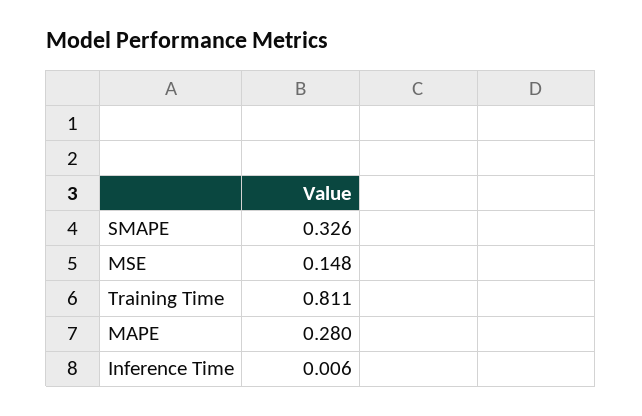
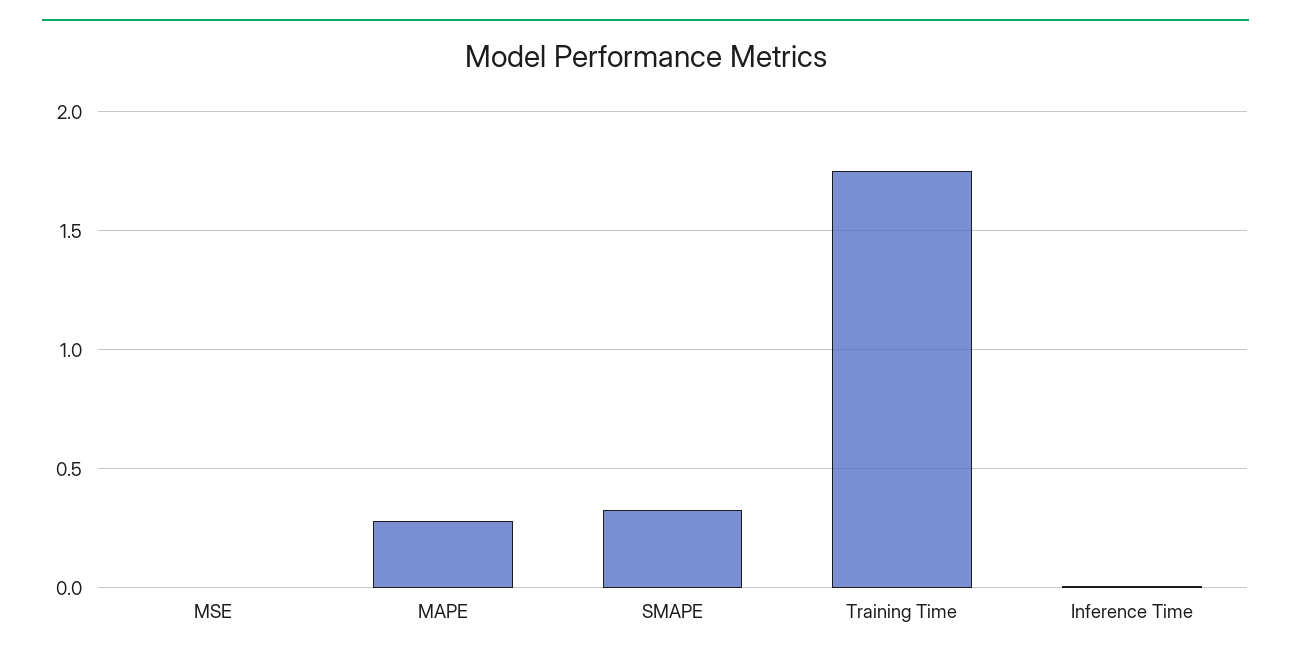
MSE: 0.148 -> 0
Training Time: 0.811 -> 1.75

